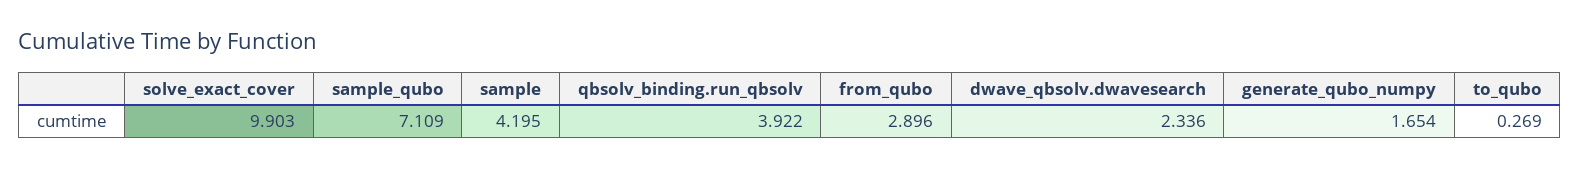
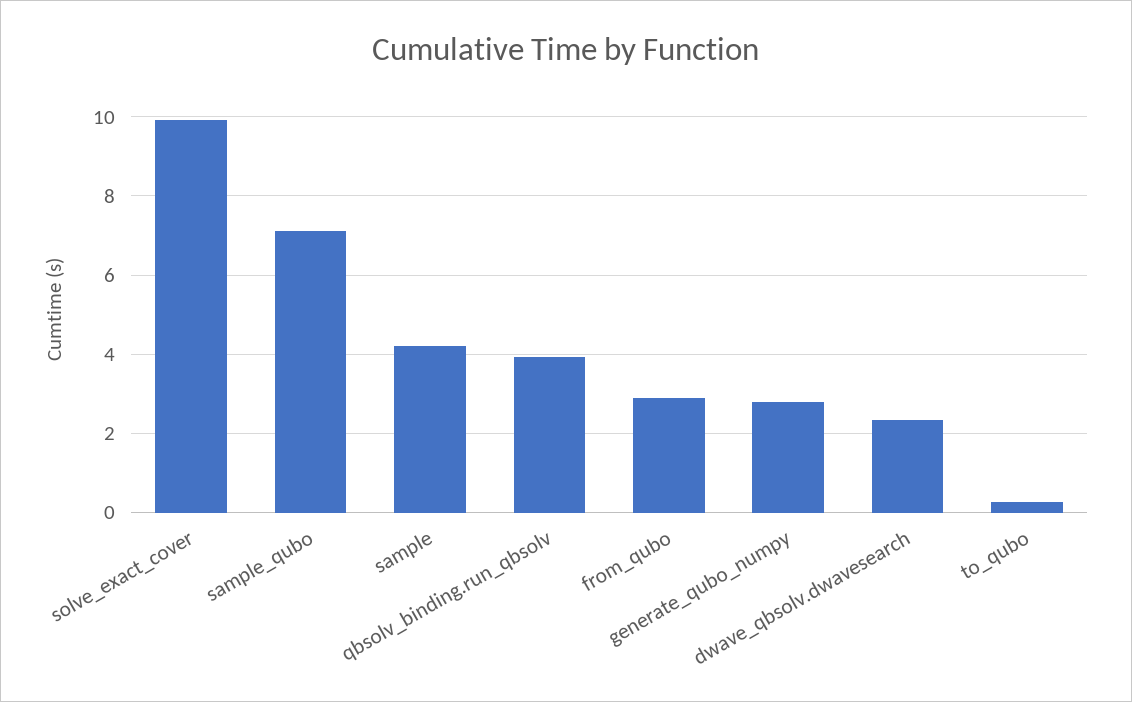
generate_qubo_numpy: 1.654 -> 2.8

